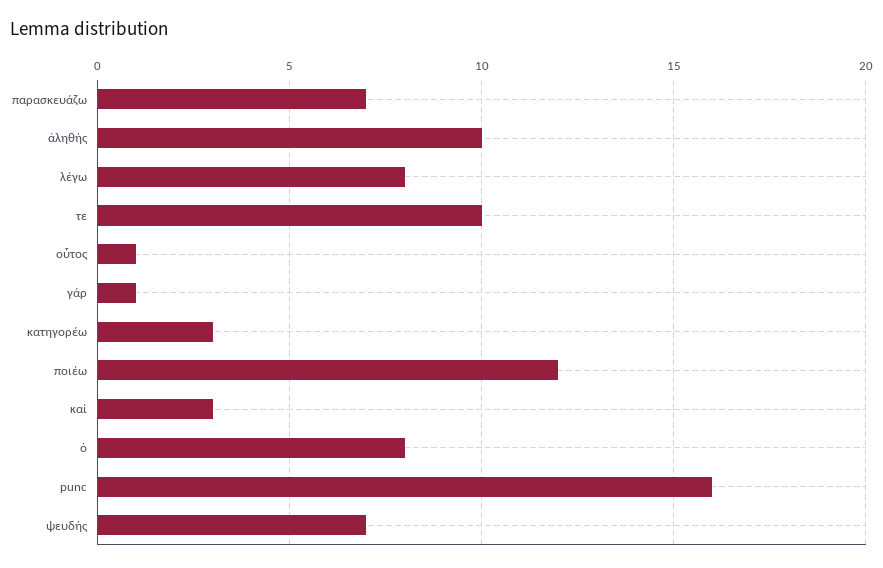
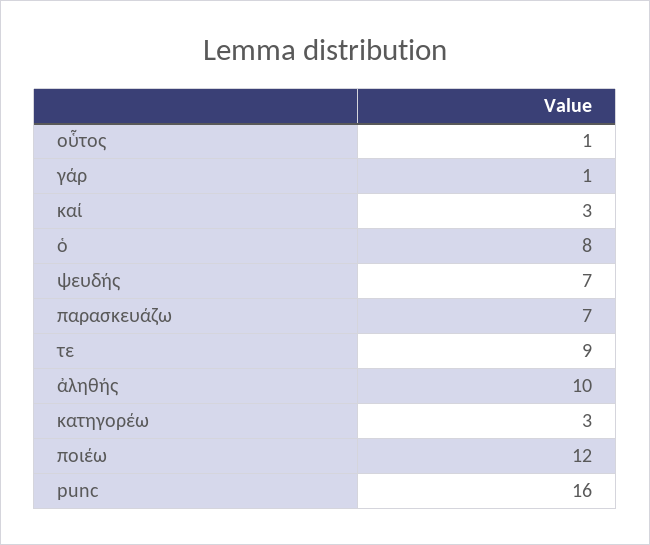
λέγω: 8 -> none
τε: 10 -> 9

